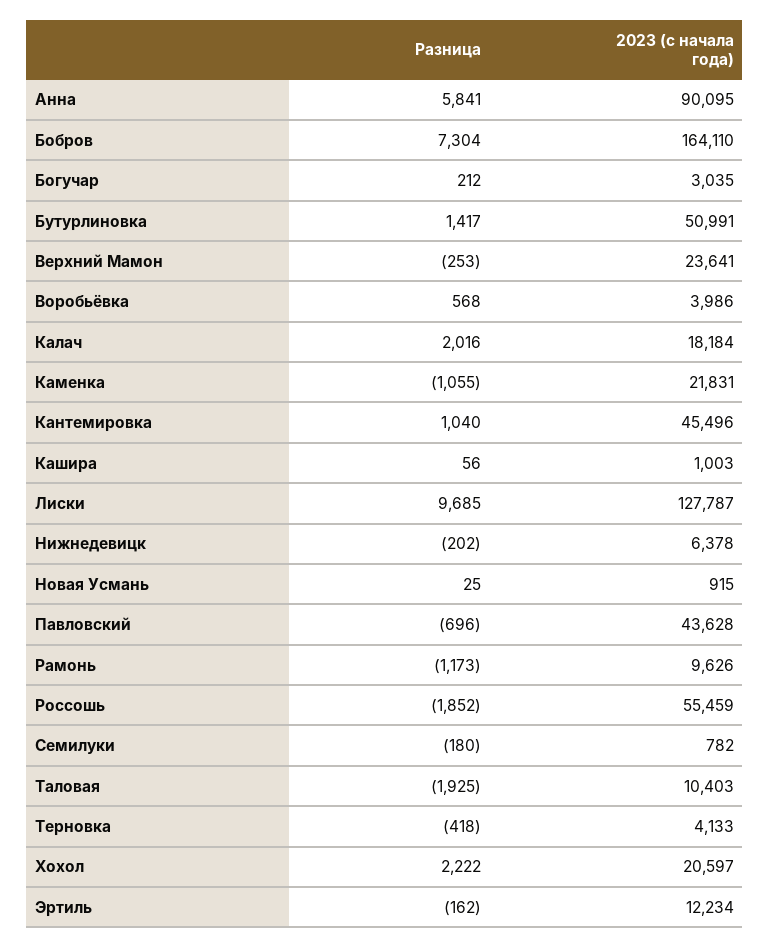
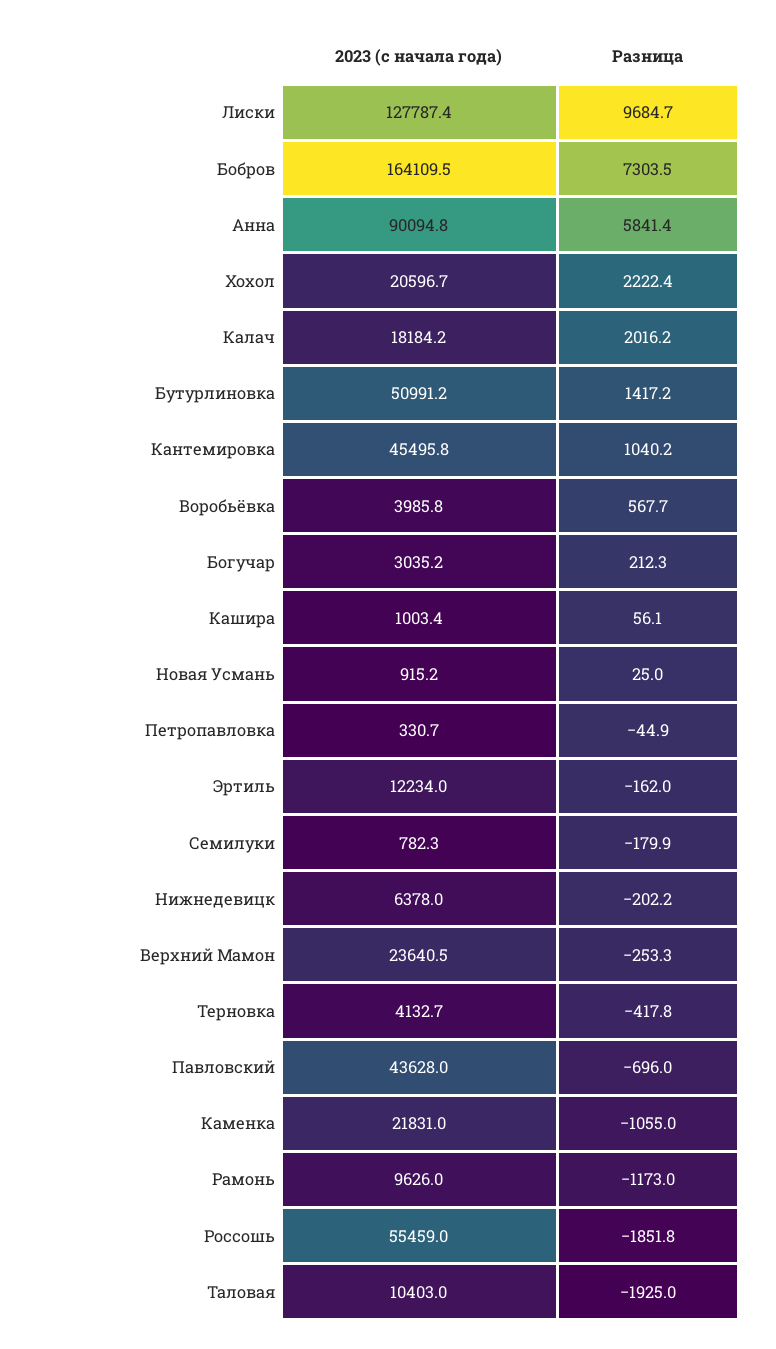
2023 (с начала года), Петропавловка: none -> 330.7
Разница, Петропавловка: none -> -44.9

